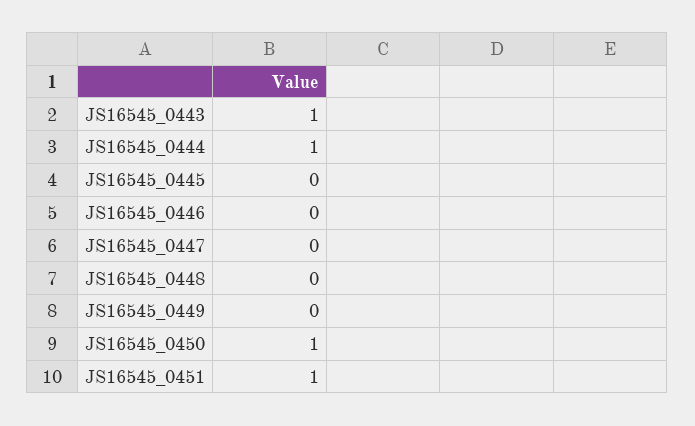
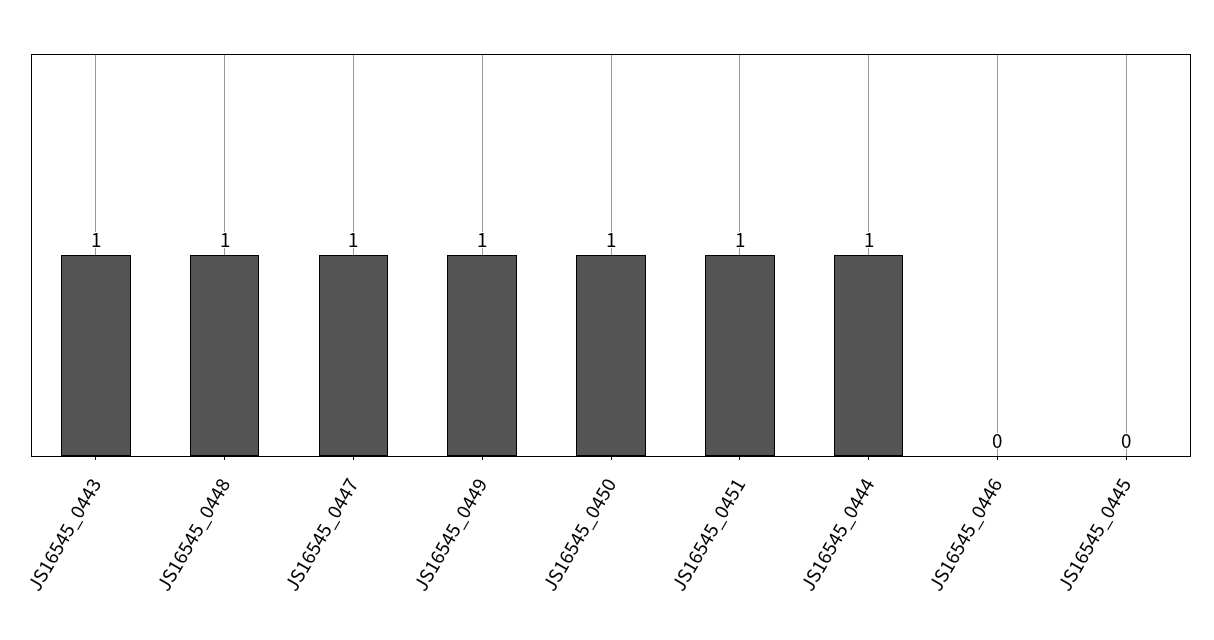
JS16545_0447: 0 -> 1
JS16545_0448: 0 -> 1
JS16545_0449: 0 -> 1

